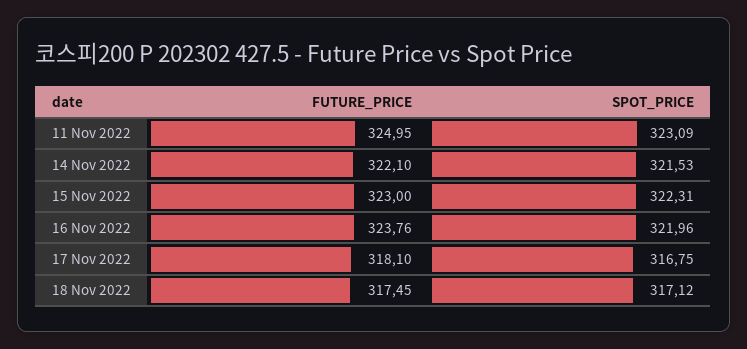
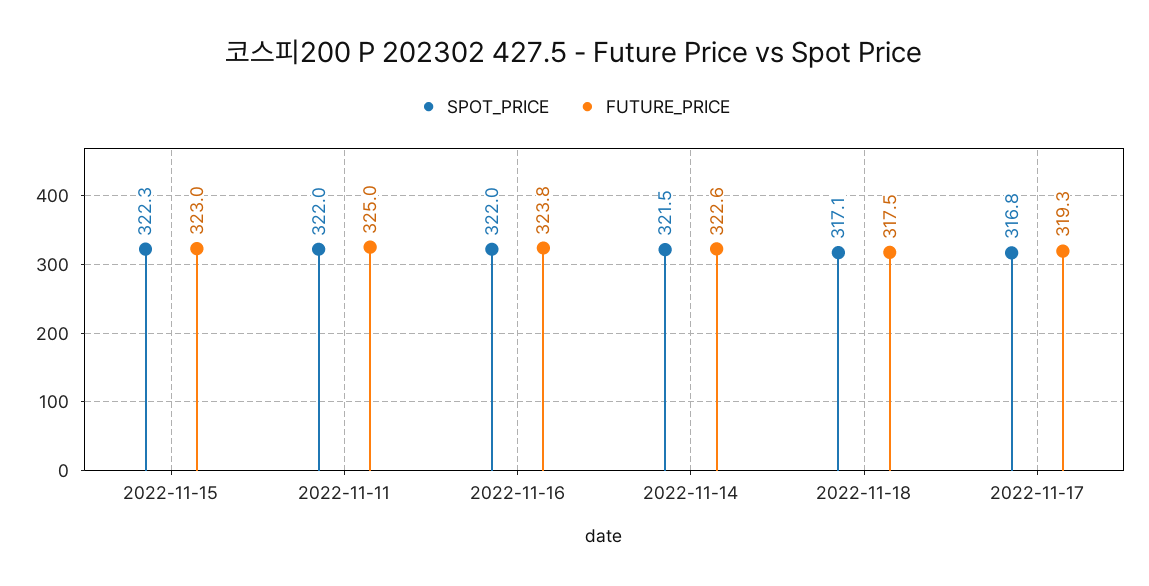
SPOT_PRICE, 11 Nov 2022: 323.09 -> 322
FUTURE_PRICE, 14 Nov 2022: 322.1 -> 322.6
FUTURE_PRICE, 17 Nov 2022: 318.1 -> 319.3

